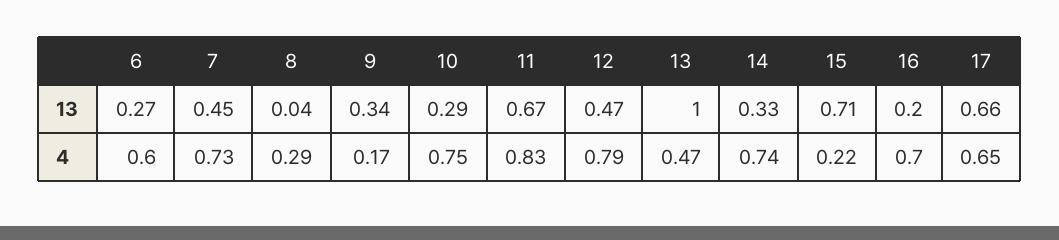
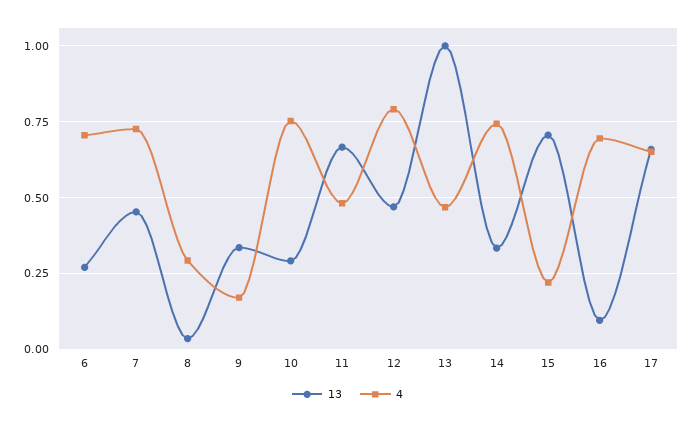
13, 16: 0.2 -> 0.1
4, 6: 0.6 -> 0.7
4, 11: 0.83 -> 0.475

